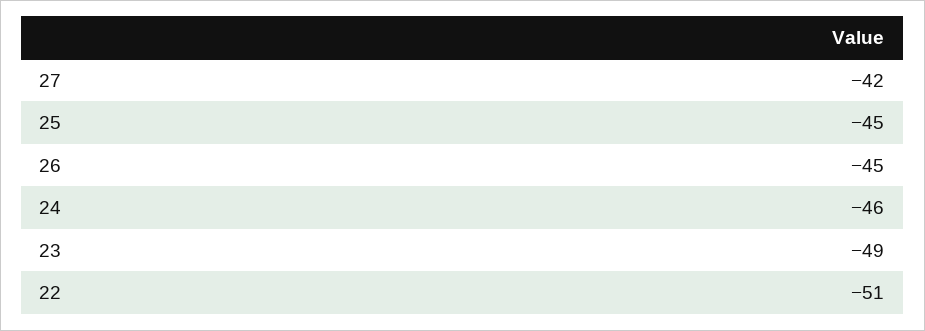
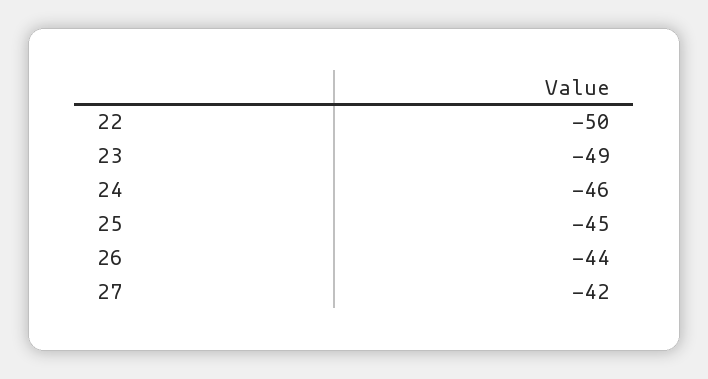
26: -45 -> -44
22: -51 -> -50

